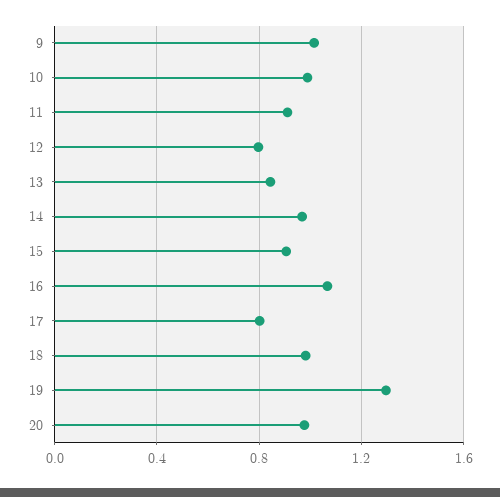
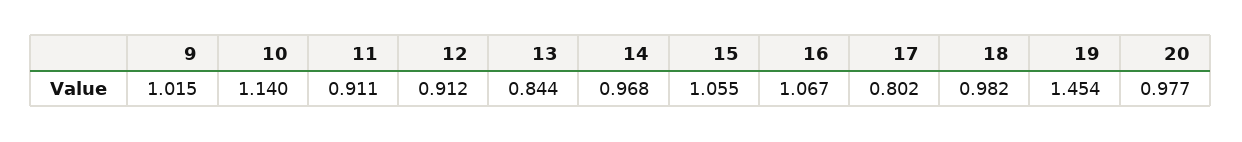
10: 1 -> 1.14
12: 0.8 -> 0.912
15: 0.9 -> 1.055
19: 1.3 -> 1.454

